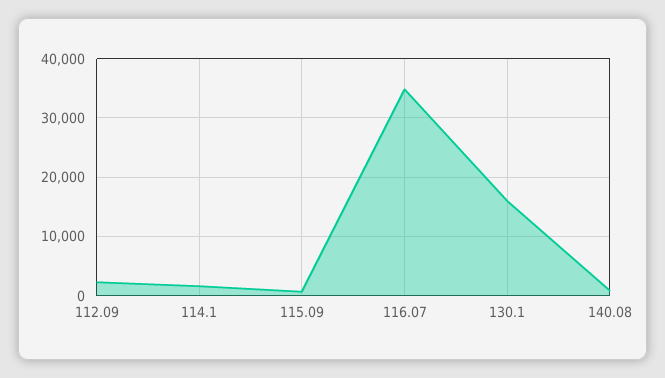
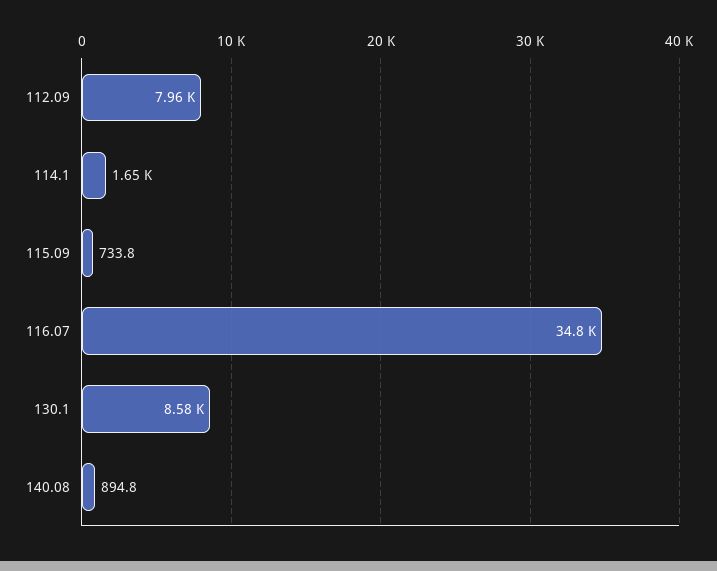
112.09: 2000 -> 7960
130.1: 16000 -> 8580

